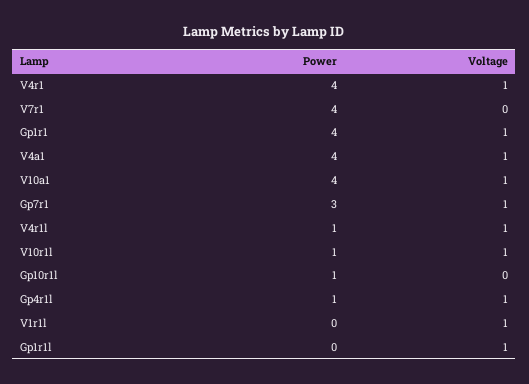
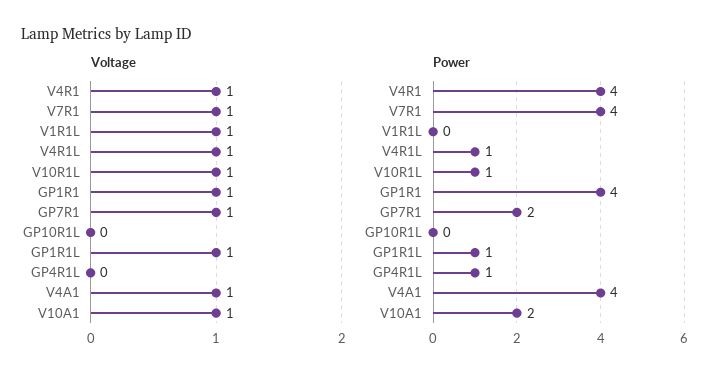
Voltage, V7r1: 0 -> 1
Power, V10a1: 4 -> 2
Power, Gp7r1: 3 -> 2
Power, Gp10r1l: 1 -> 0
Voltage, Gp4r1l: 1 -> 0
Power, Gp1r1l: 0 -> 1

